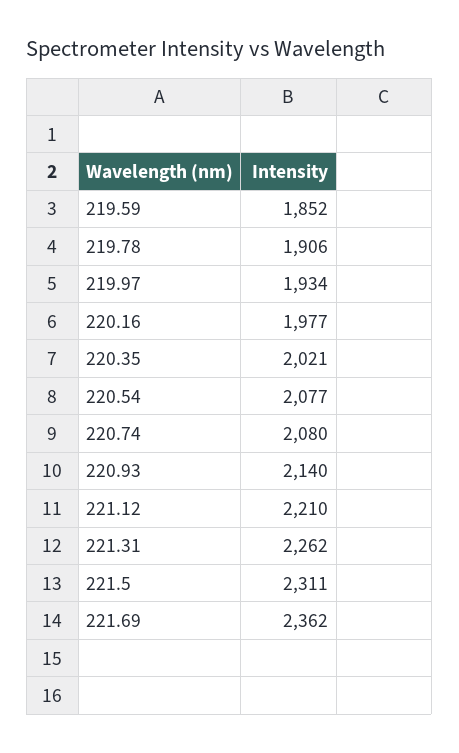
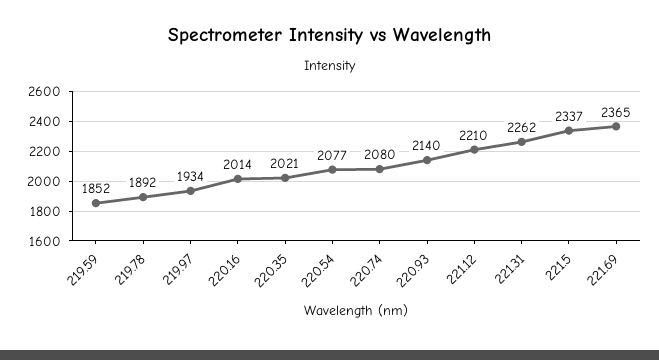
219.78: 1906 -> 1892
220.16: 1977 -> 2014
221.5: 2311 -> 2337
221.69: 2362 -> 2365

